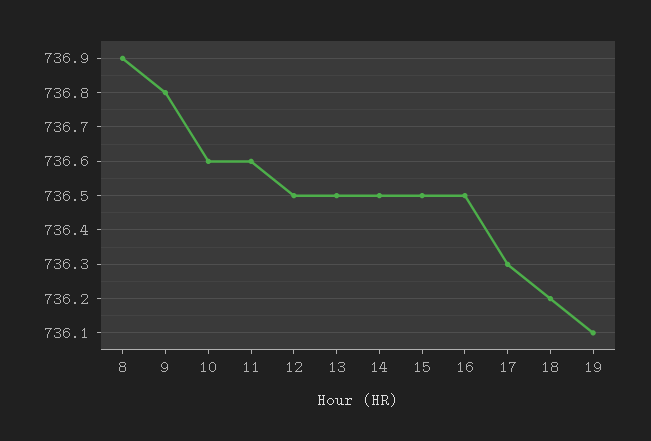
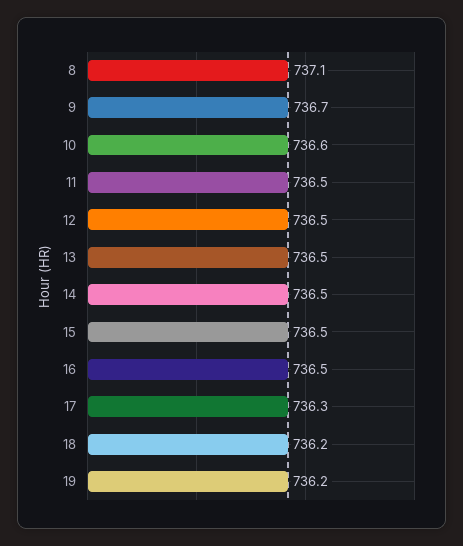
8: 736.9 -> 737.1
9: 736.8 -> 736.7
11: 736.6 -> 736.5
19: 736.1 -> 736.2

